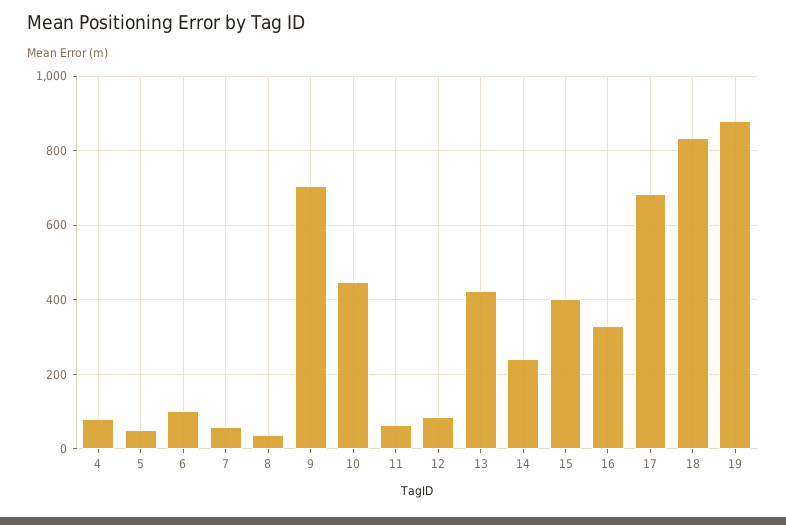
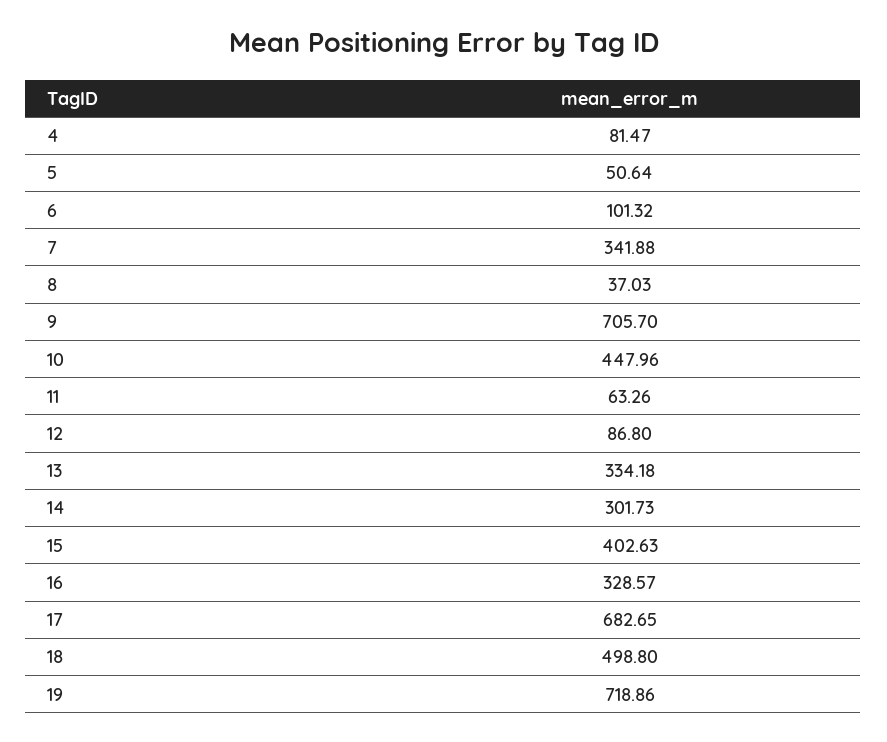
7: 60 -> 341.88
13: 420 -> 334.18
14: 240 -> 301.73
18: 840 -> 498.8
19: 880 -> 718.86

